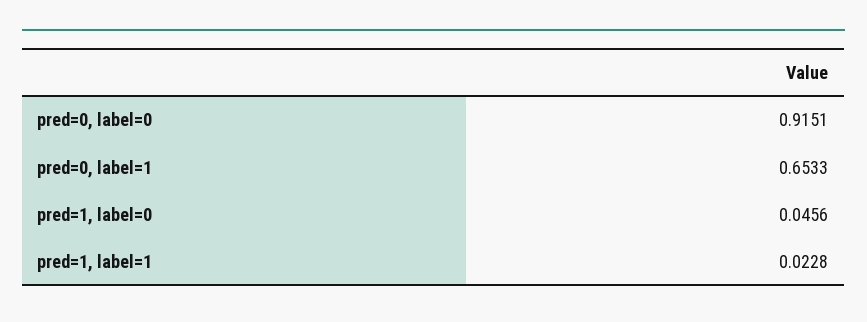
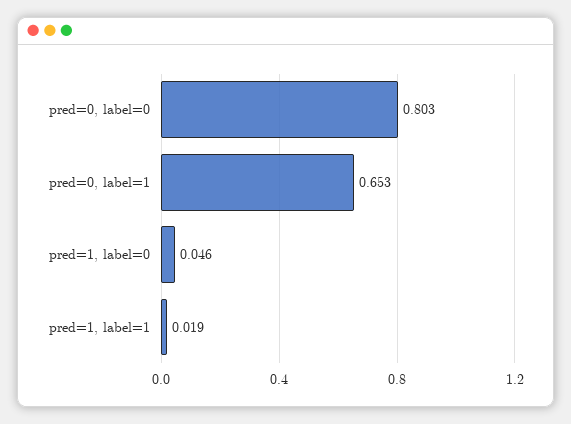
pred=0, label=0: 0.9151 -> 0.803
pred=1, label=1: 0.0228 -> 0.019

